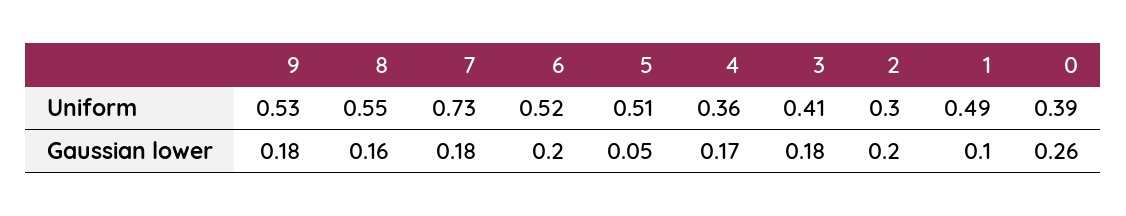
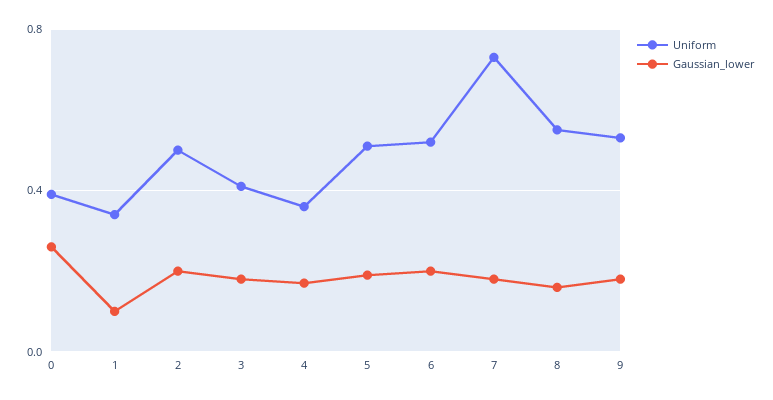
Uniform, 2: 0.3 -> 0.5
Uniform, 1: 0.49 -> 0.35
Gaussian lower, 5: 0.05 -> 0.2

